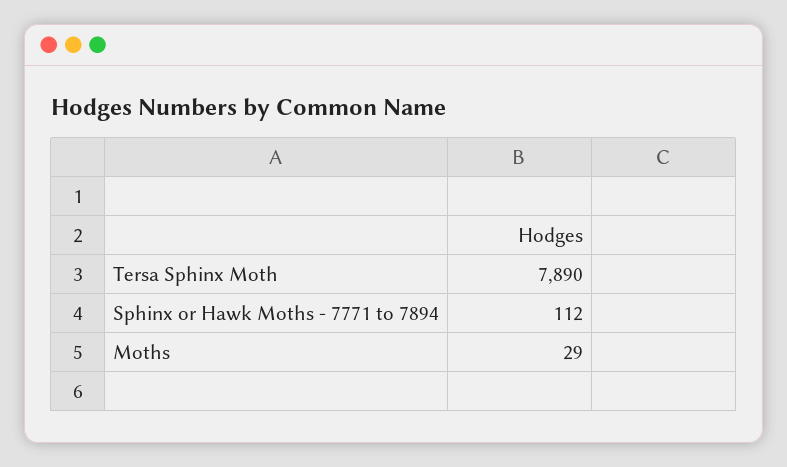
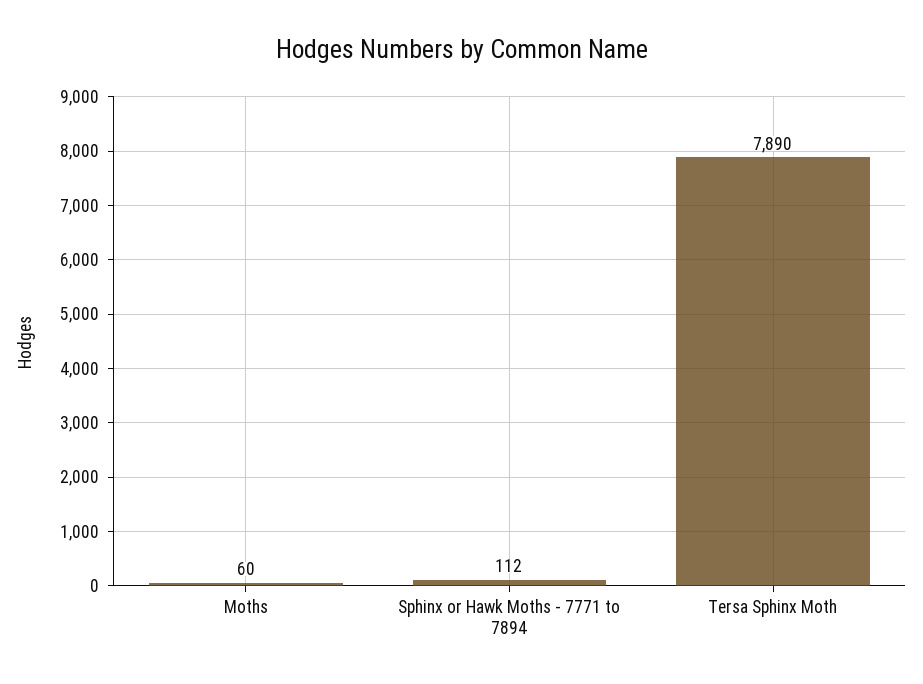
Moths: 29 -> 60

